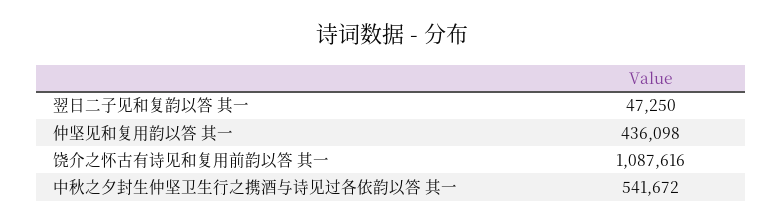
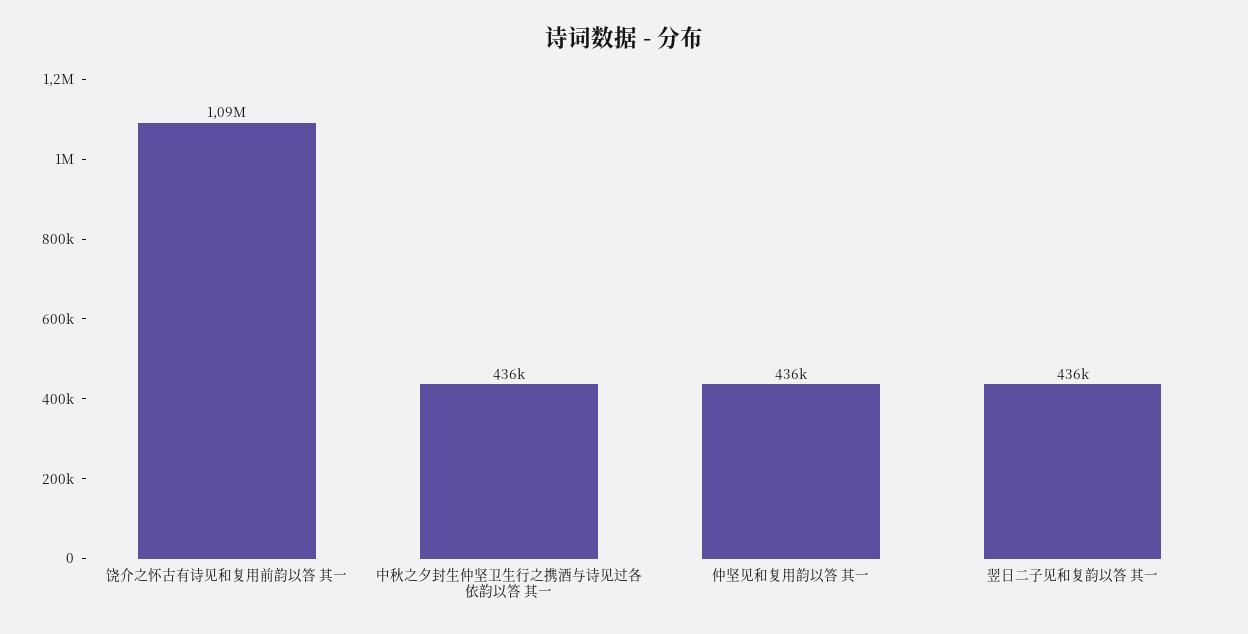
翌日二子见和复韵以答 其一: 47250 -> 436000
中秋之夕封生仲坚卫生行之携酒与诗见过各依韵以答 其一: 541672 -> 436000

